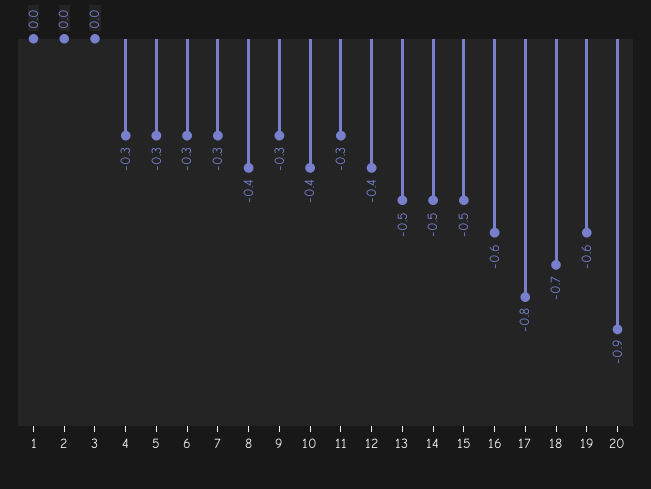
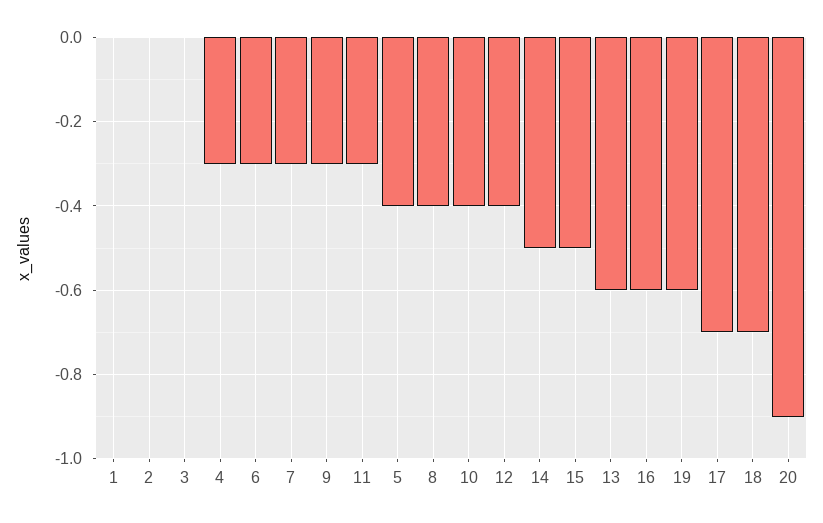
5: -0.3 -> -0.4
13: -0.5 -> -0.6
17: -0.8 -> -0.7

